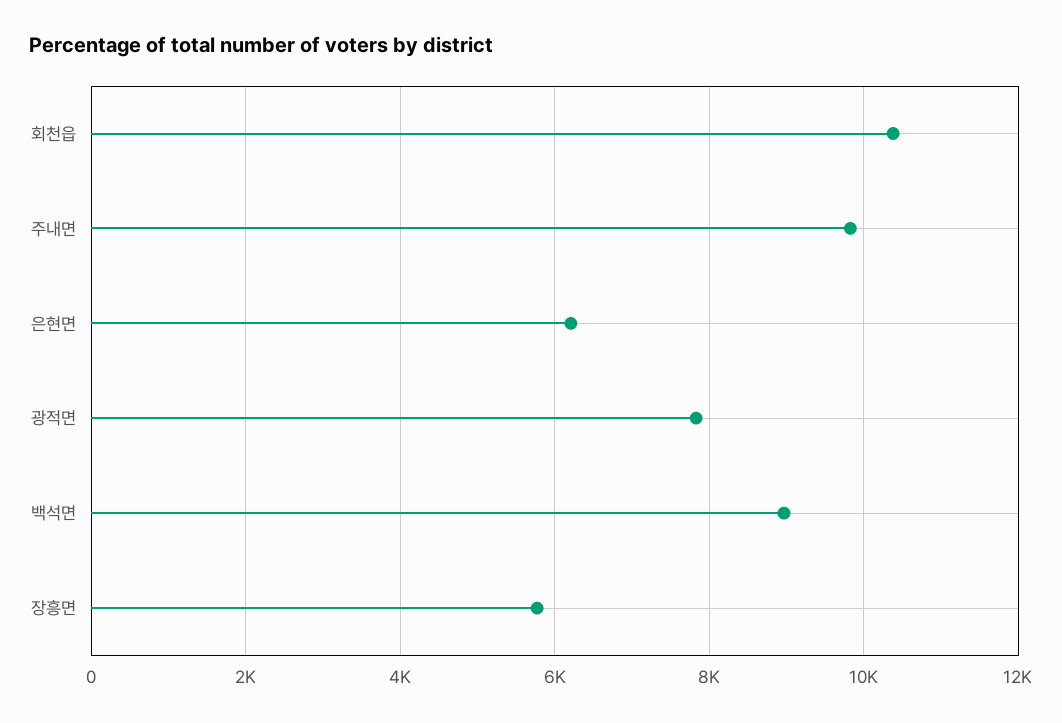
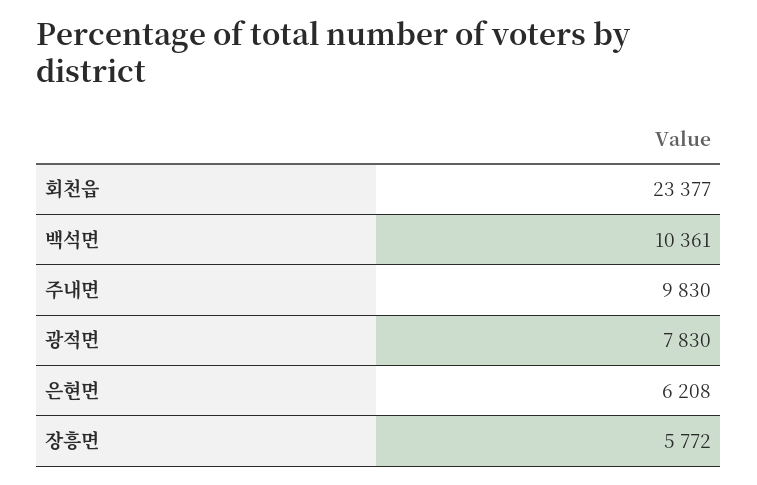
회천읍: 10400 -> 23377
백석면: 9000 -> 10361

